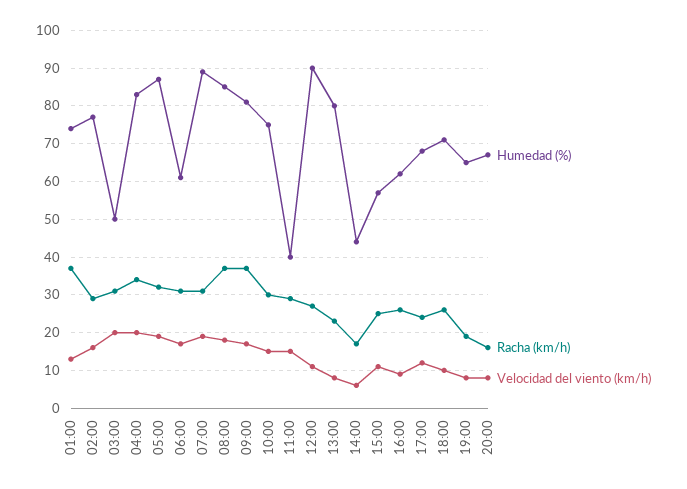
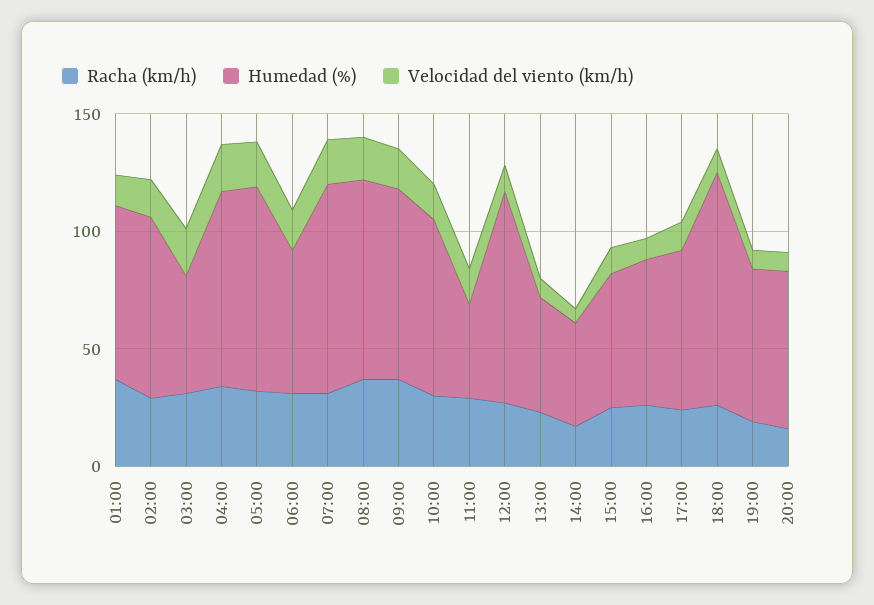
Humedad (%), 13:00: 80 -> 50
Humedad (%), 18:00: 70 -> 100

